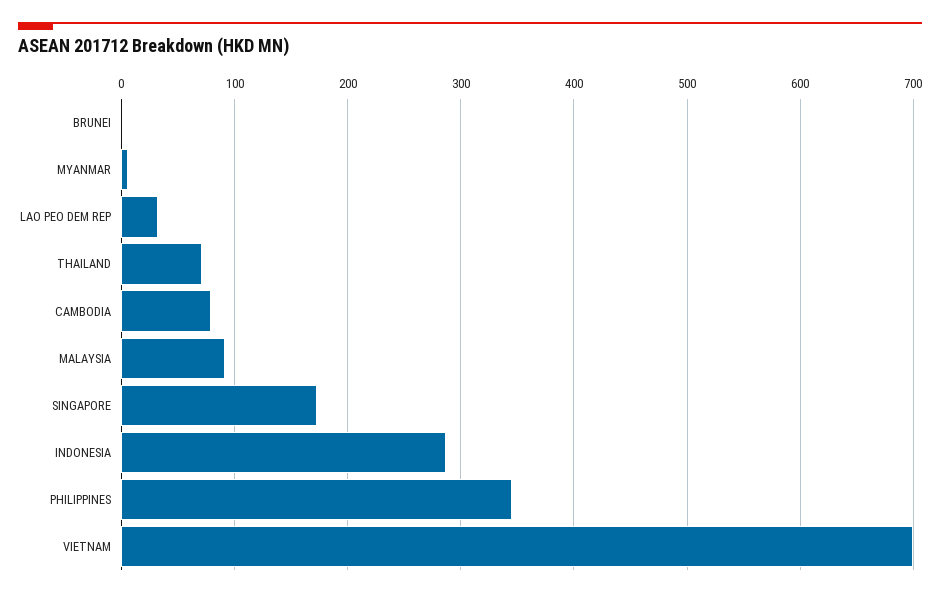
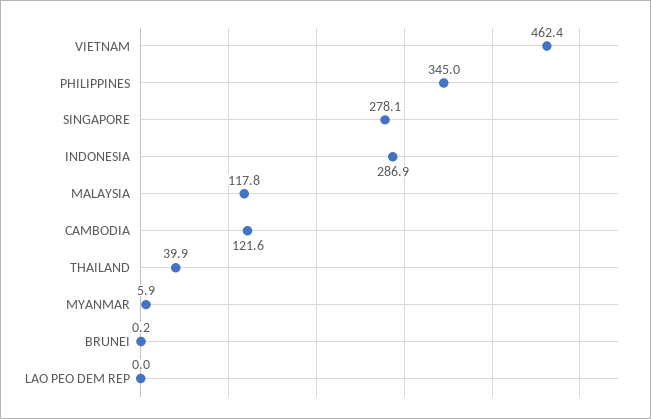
LAO PEO DEM REP: 30 -> 0
THAILAND: 70 -> 39.9
CAMBODIA: 80 -> 121.6
MALAYSIA: 90 -> 117.8
SINGAPORE: 170 -> 278.1
VIETNAM: 700 -> 462.4

